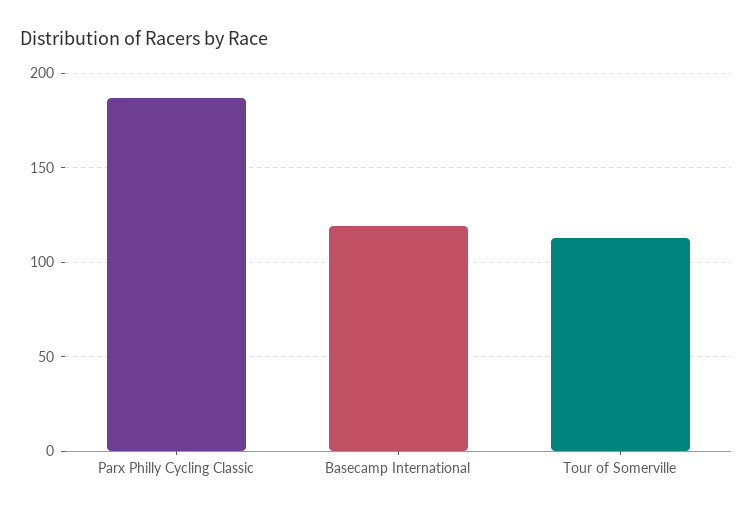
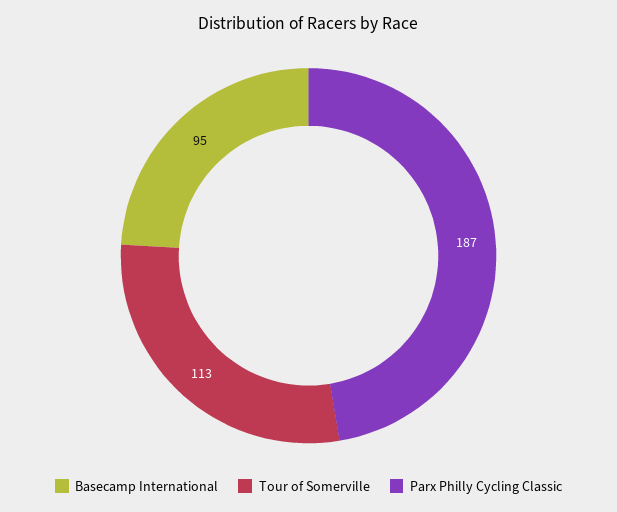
Basecamp International: 120 -> 95

